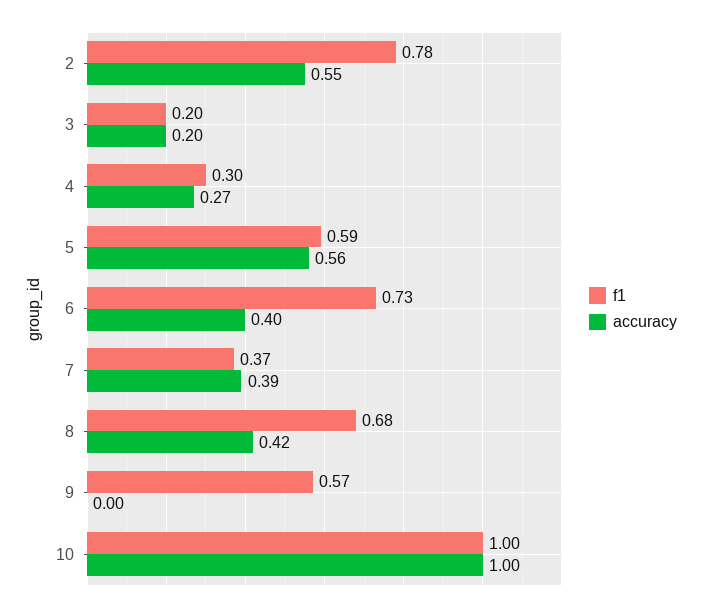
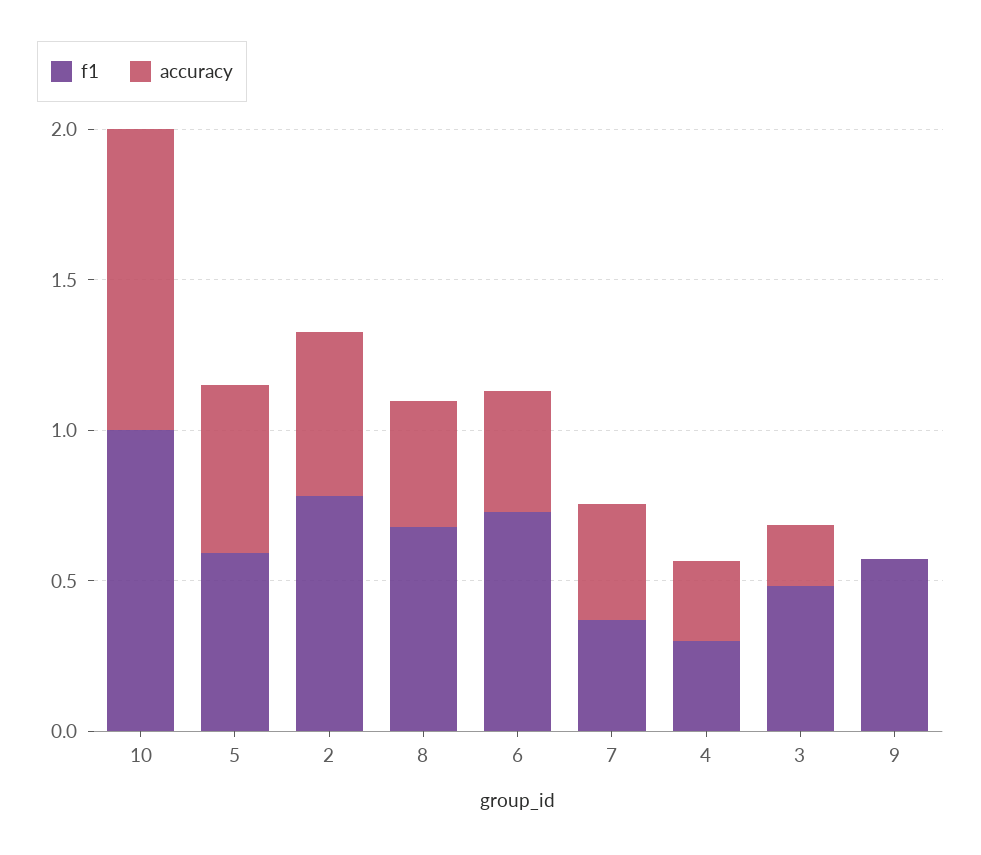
f1, 3: 0.2 -> 0.5

